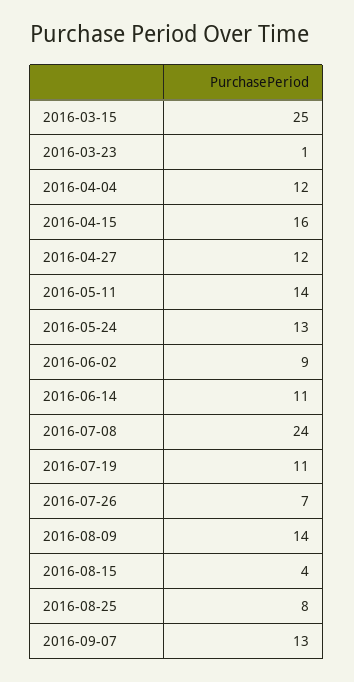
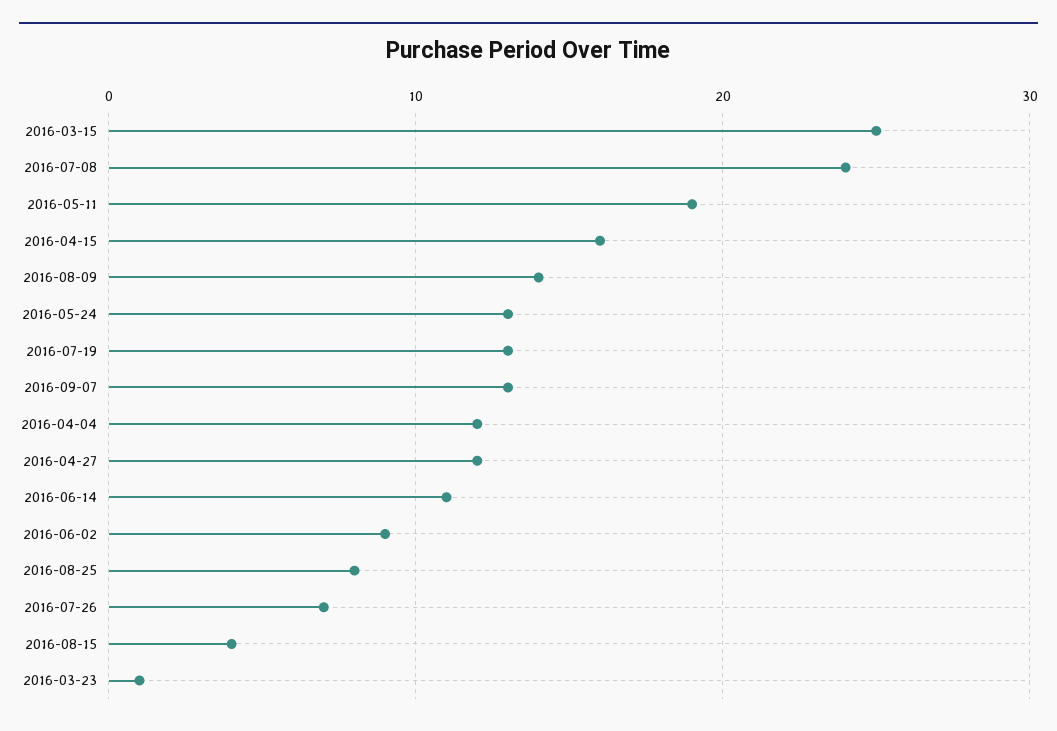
2016-05-11: 14 -> 19
2016-07-19: 11 -> 13

